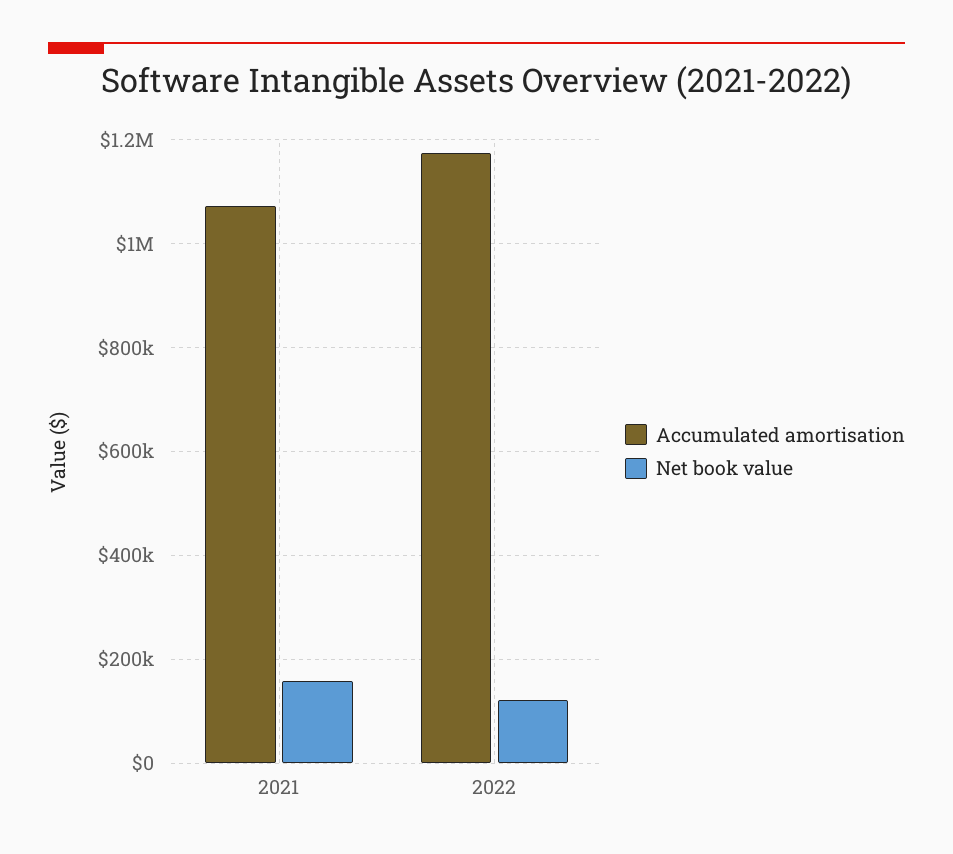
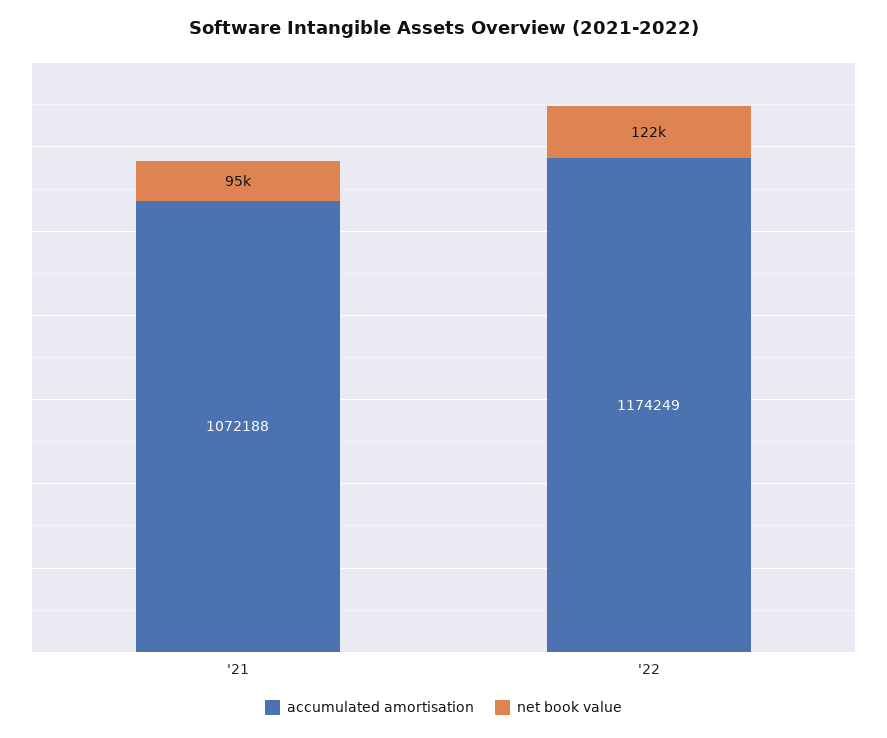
Net book value, 2021: 160000 -> 95000

